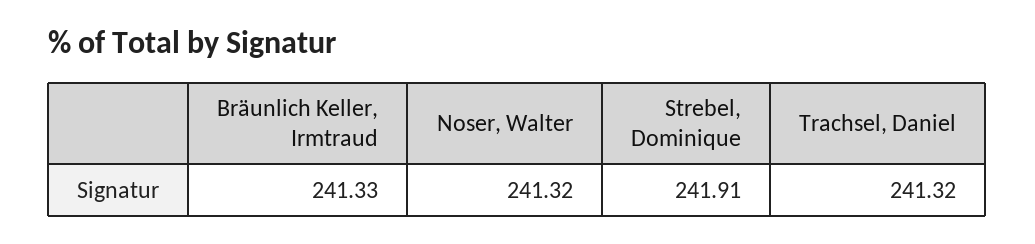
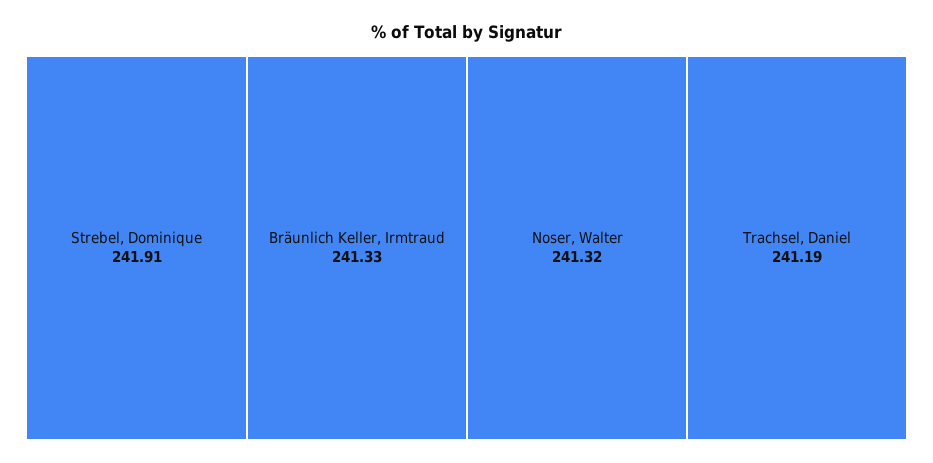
Trachsel, Daniel: 241.32 -> 241.19

